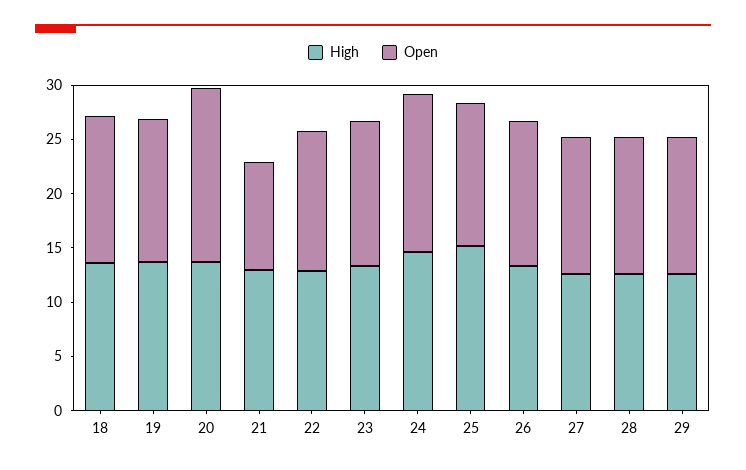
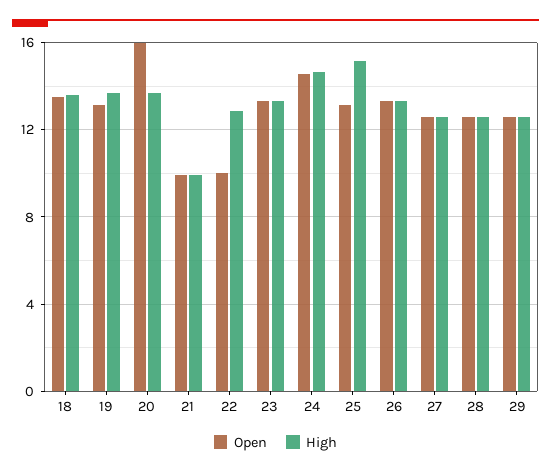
High, 21: 13 -> 10
Open, 22: 13 -> 10

